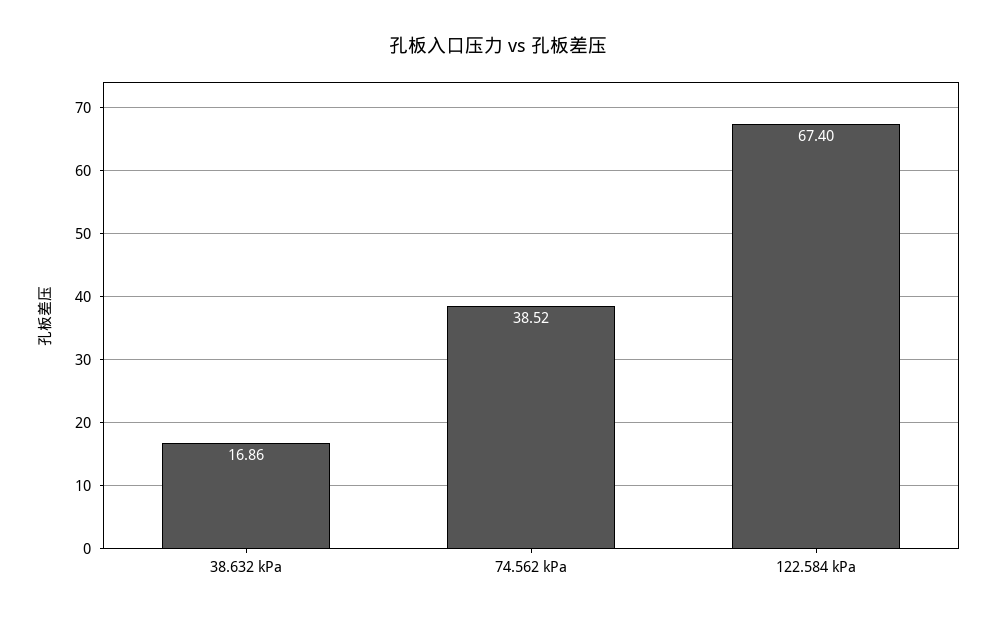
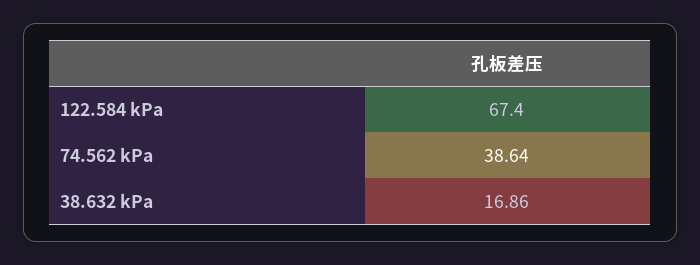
74.562 kPa: 38.52 -> 38.64

